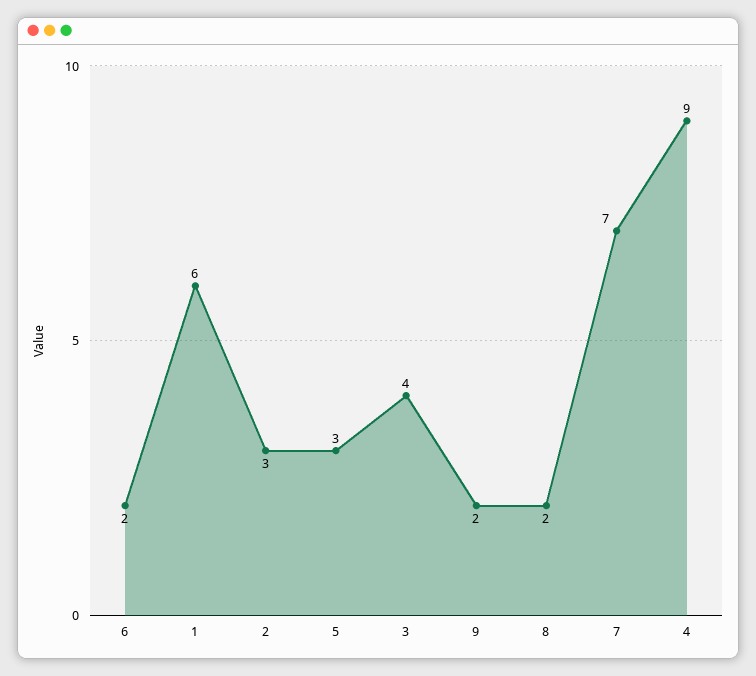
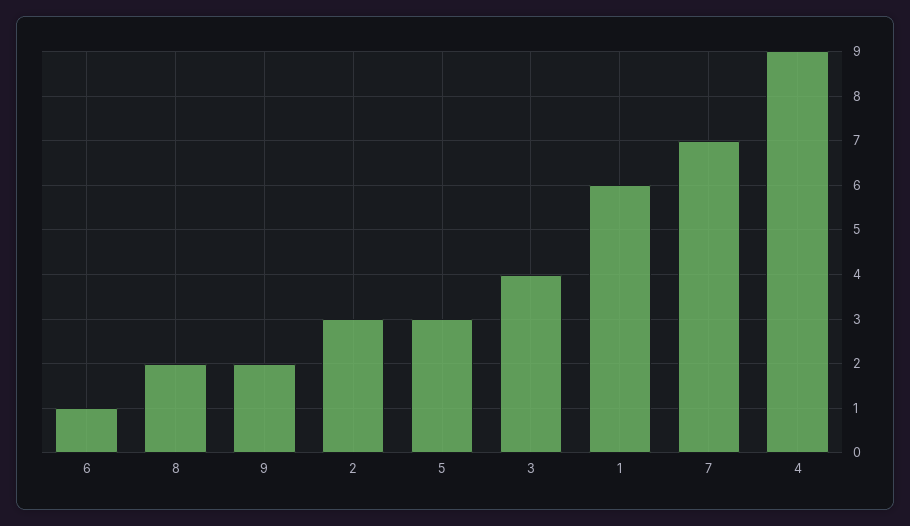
6: 2 -> 1

